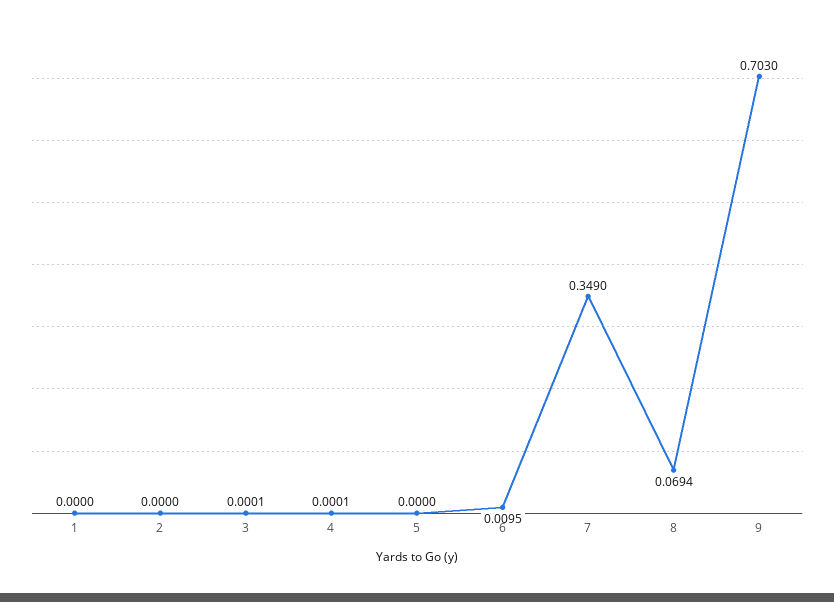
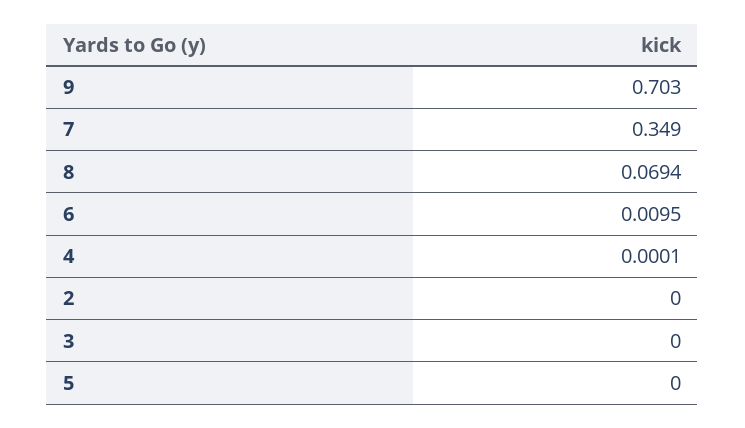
1: 0 -> none
3: 0.0001 -> 0

